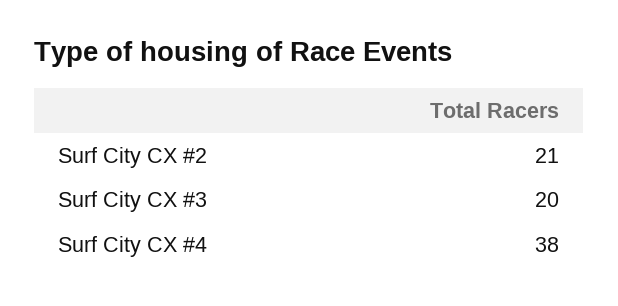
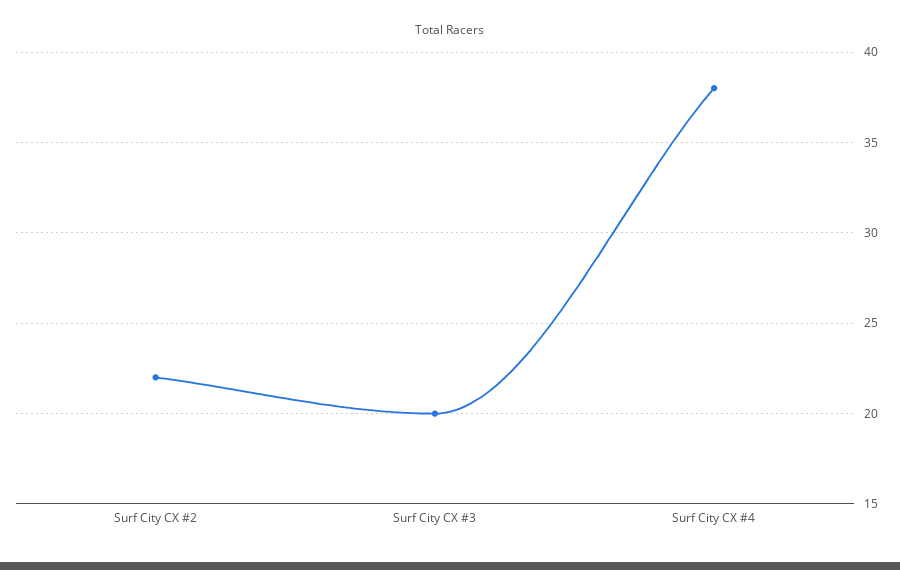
Surf City CX #2: 21 -> 22

